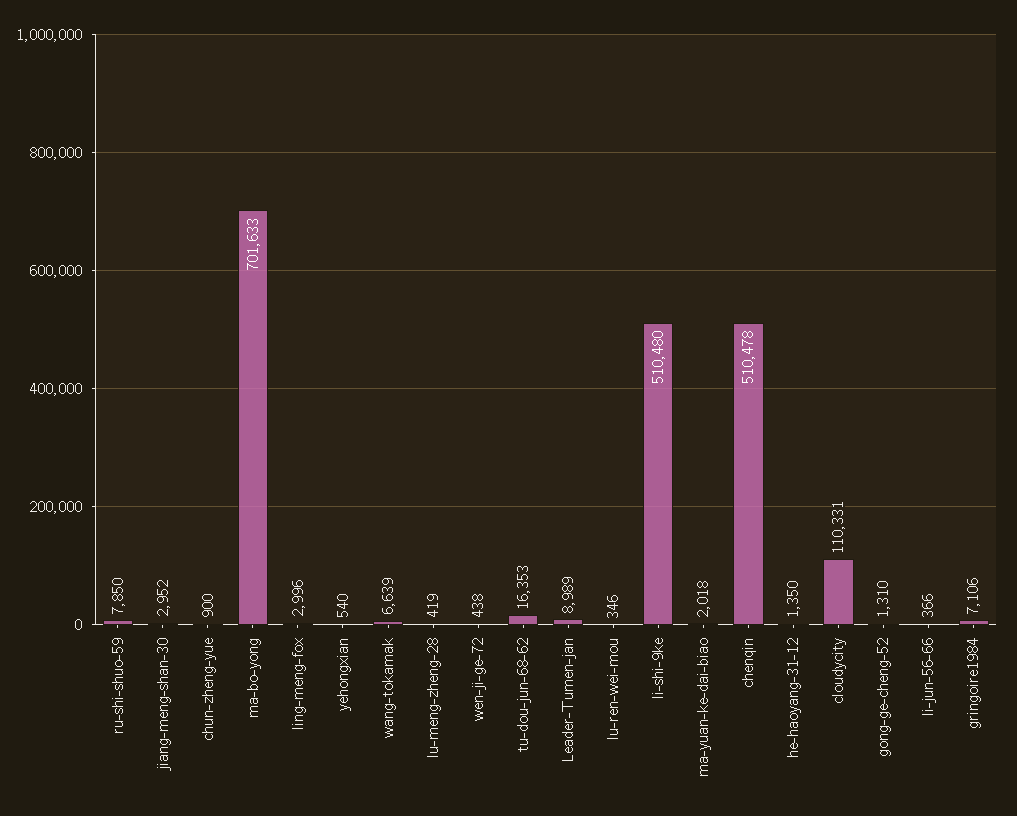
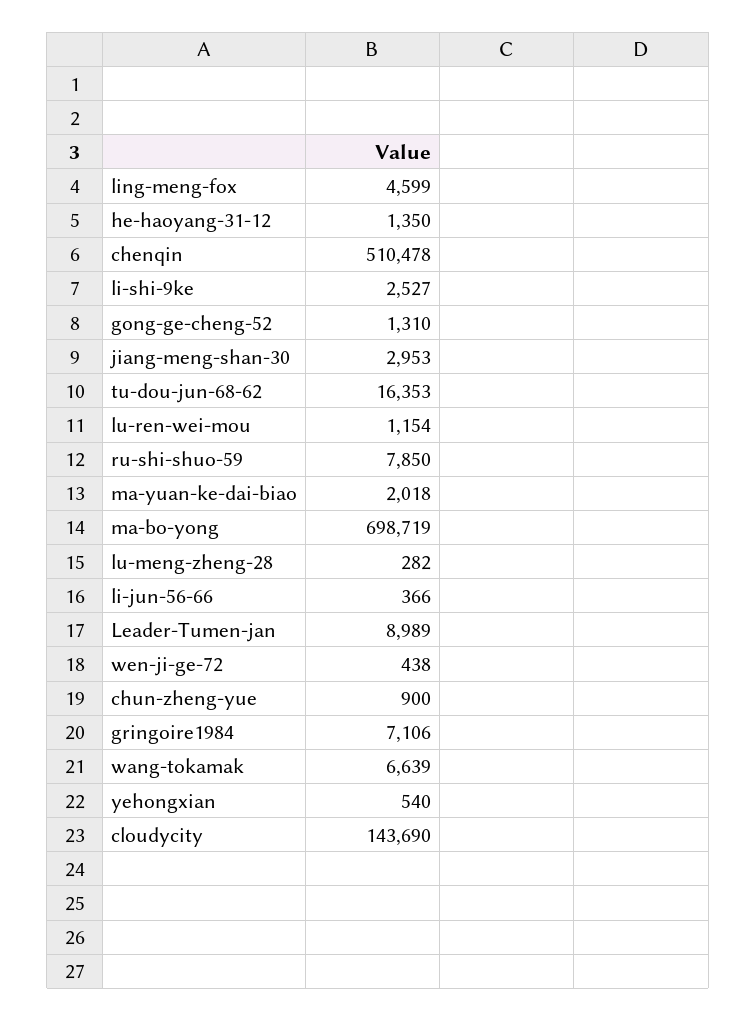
jiang-meng-shan-30: 2952 -> 2953
ma-bo-yong: 701633 -> 698719
ling-meng-fox: 2996 -> 4599
lu-meng-zheng-28: 419 -> 282
lu-ren-wei-mou: 346 -> 1154
li-shi-9ke: 510480 -> 2527
cloudycity: 110331 -> 143690

